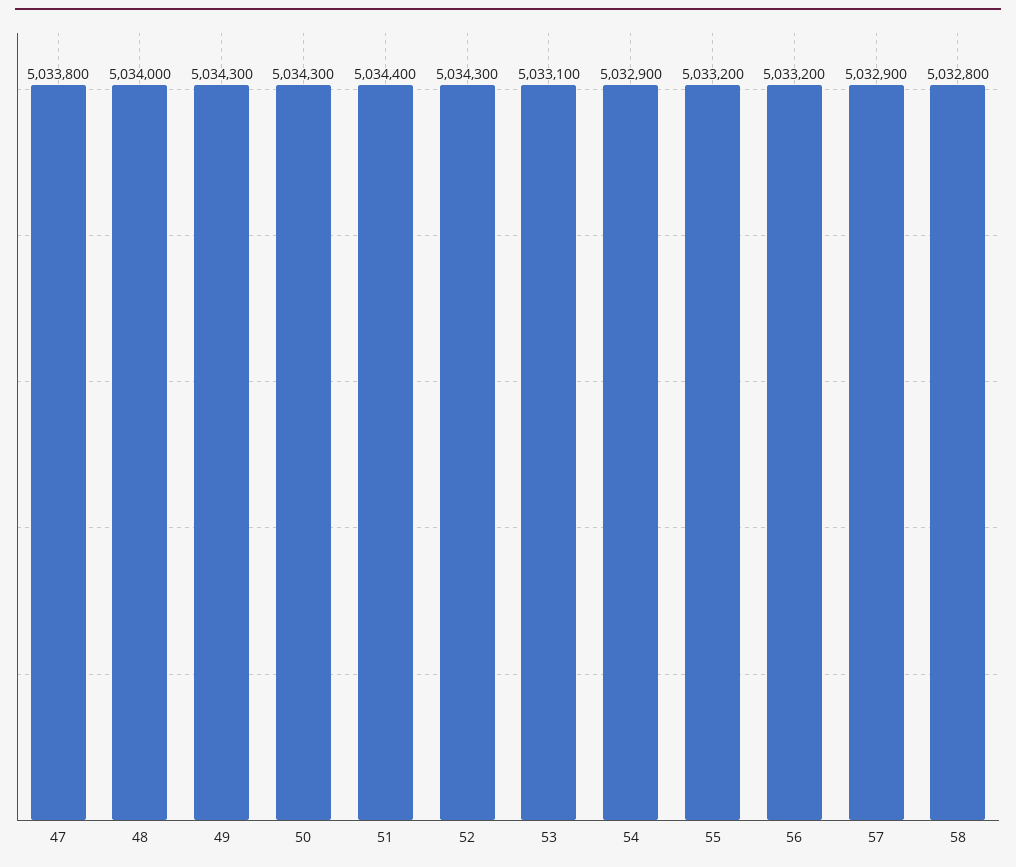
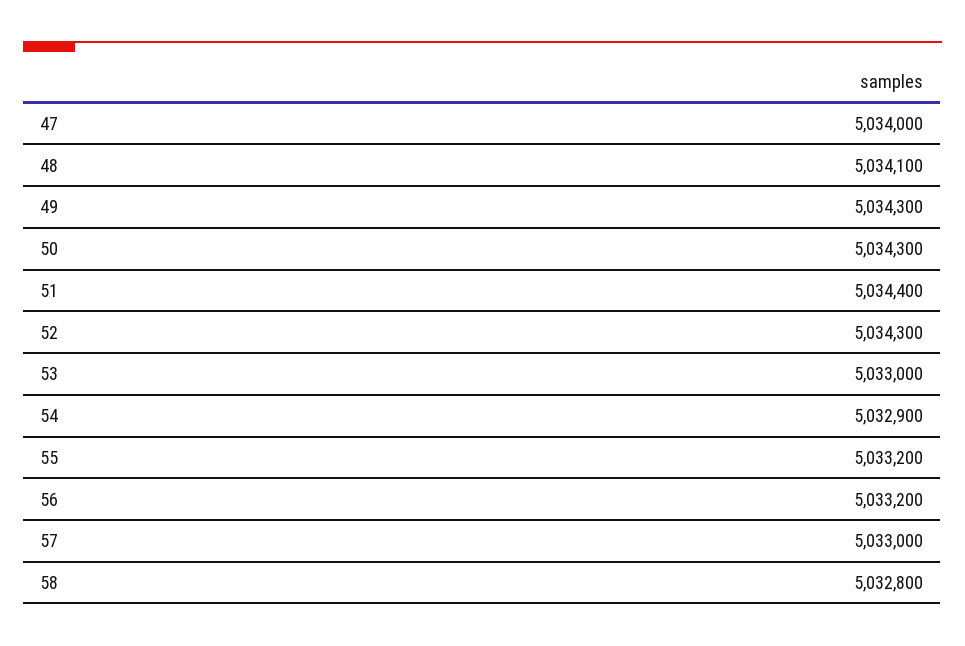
47: 5033800 -> 5034000
48: 5034000 -> 5034100
53: 5033100 -> 5033000
57: 5032900 -> 5033000

